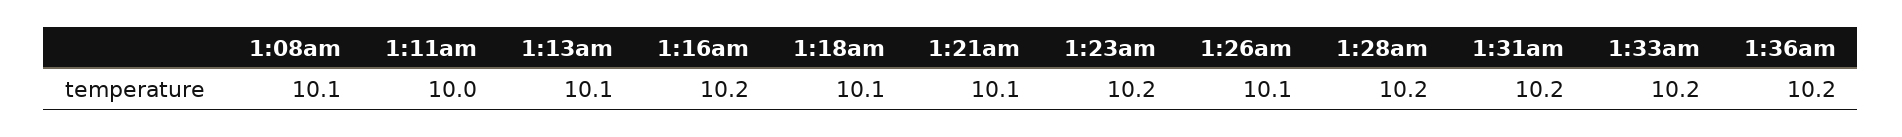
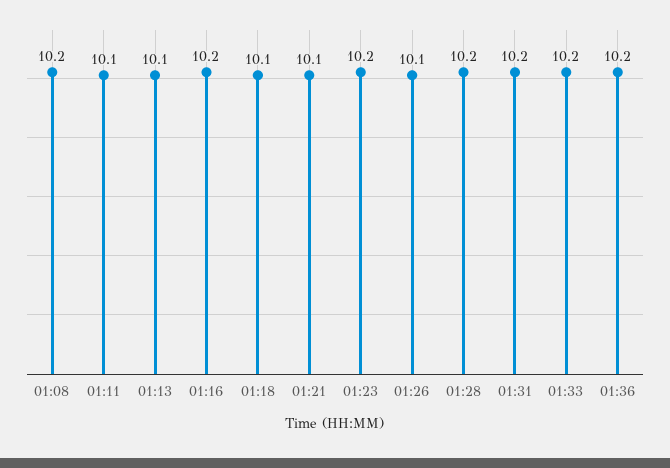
1:08am: 10.1 -> 10.2
1:11am: 10 -> 10.1

